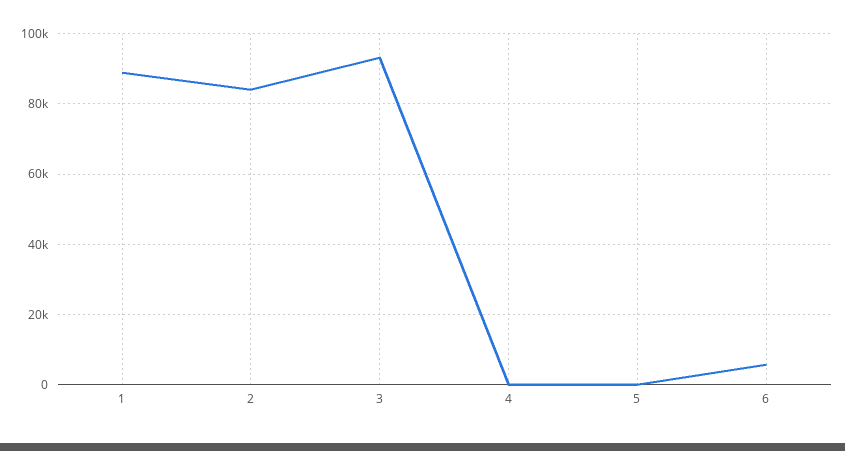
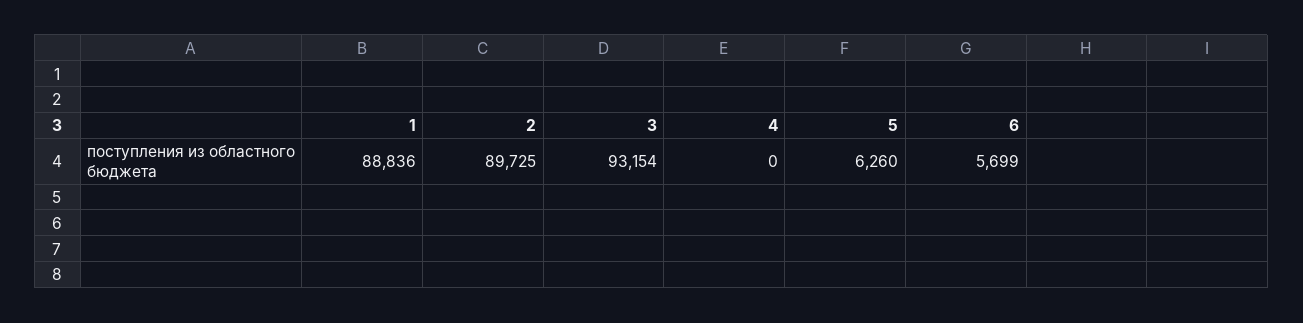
2: 84000 -> 89725
5: 0 -> 6260

